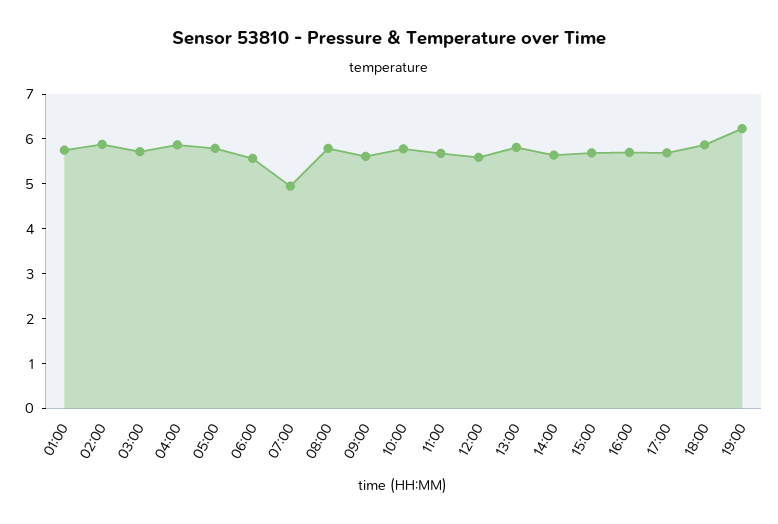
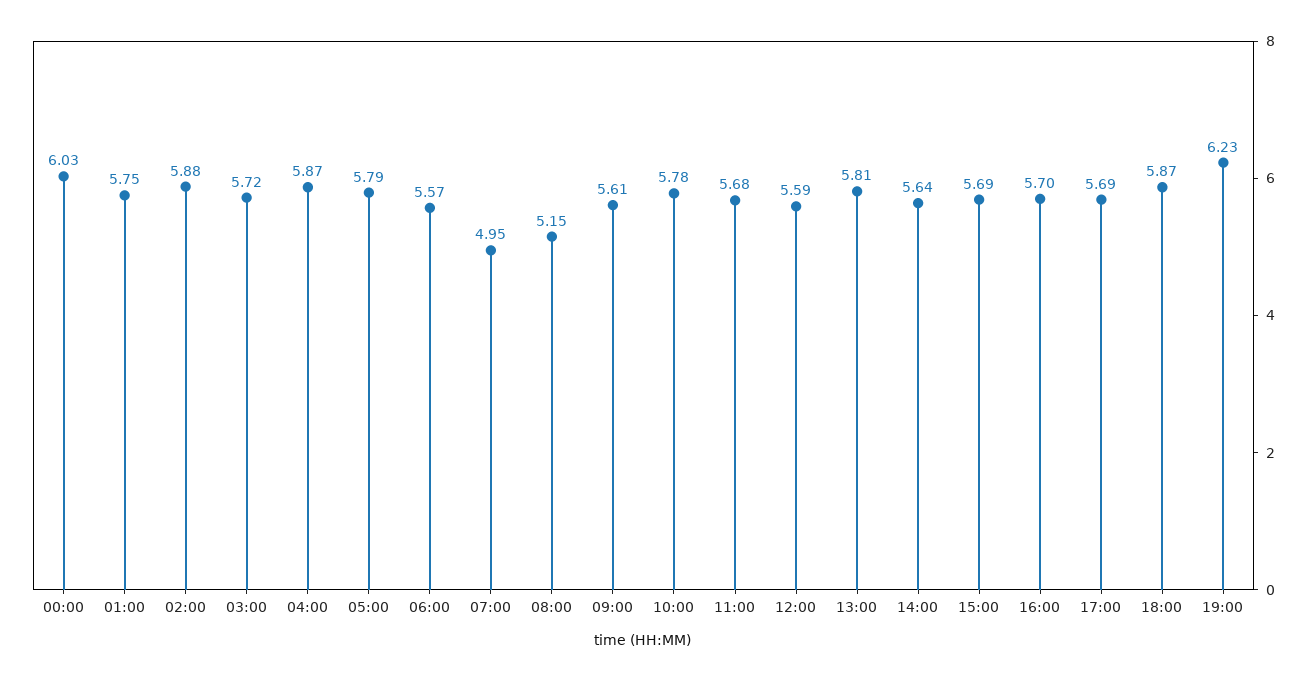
08:00: 5.8 -> 5.15
00:00: none -> 6.03

